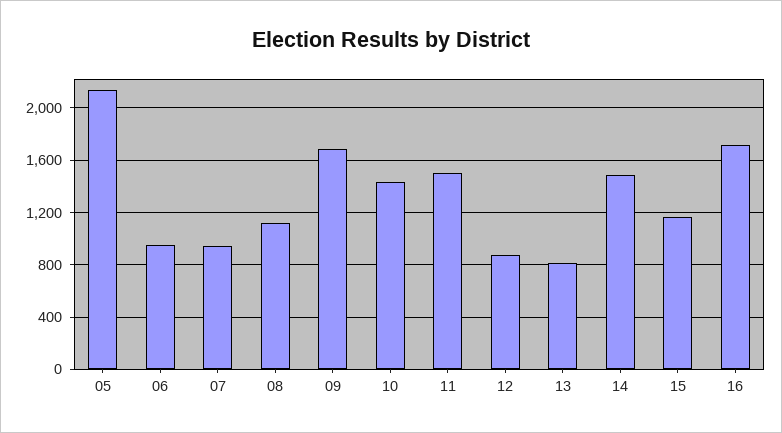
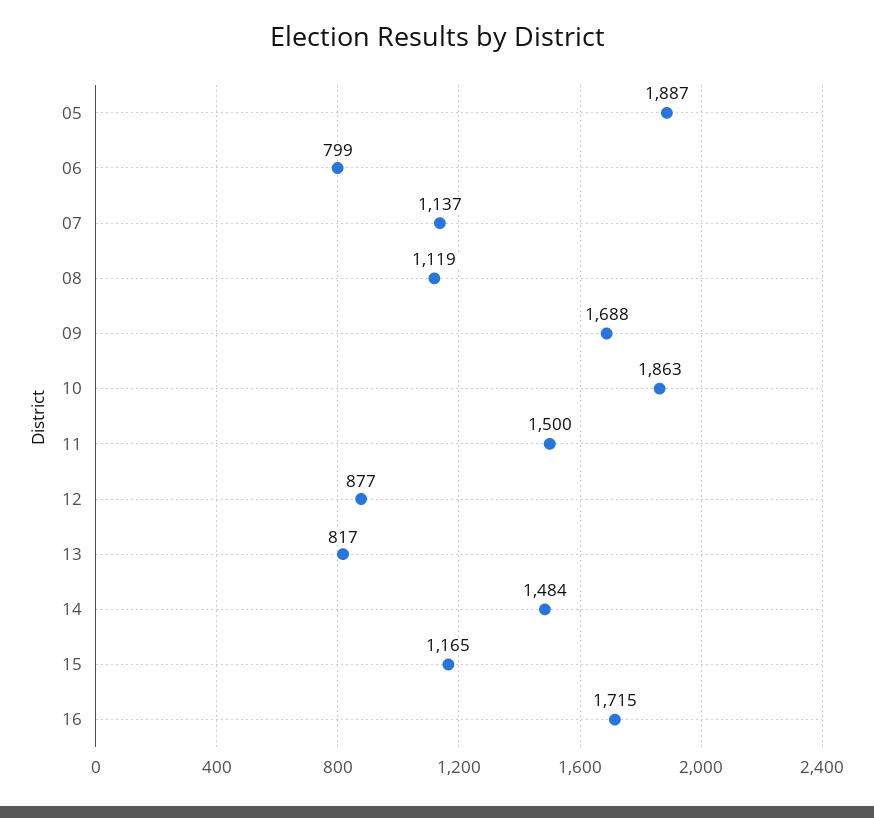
05: 2150 -> 1887
06: 950 -> 799
07: 950 -> 1137
10: 1450 -> 1863

